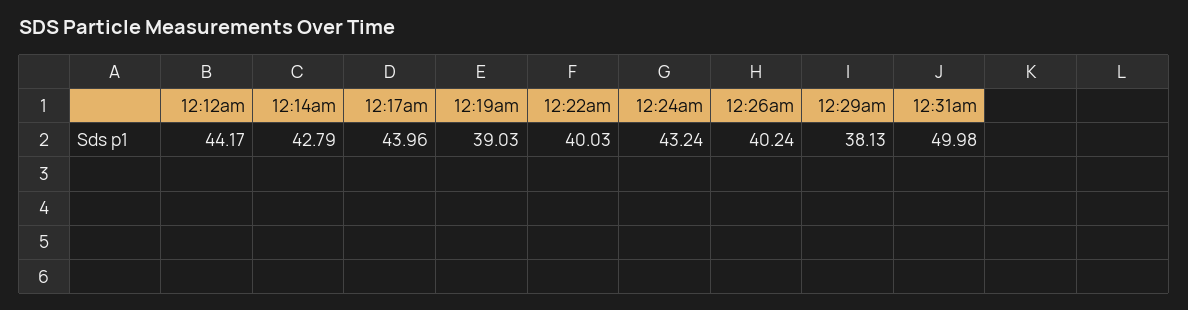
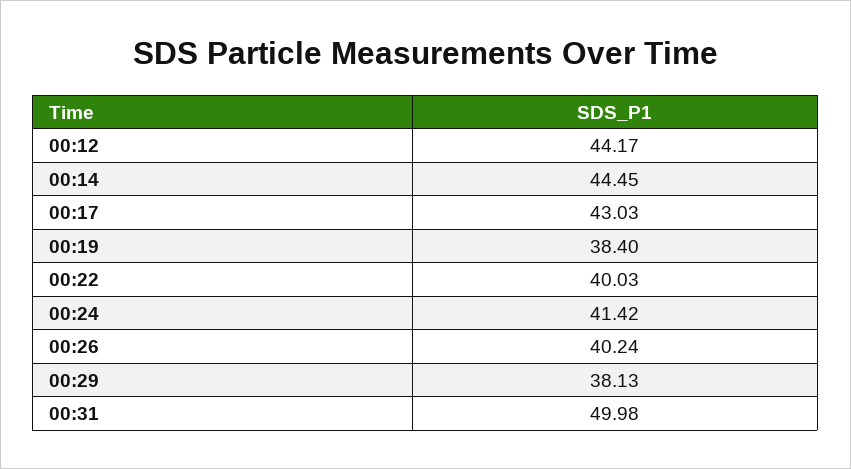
12:14am: 42.79 -> 44.45
12:17am: 43.96 -> 43.03
12:19am: 39.03 -> 38.4
12:24am: 43.24 -> 41.42

